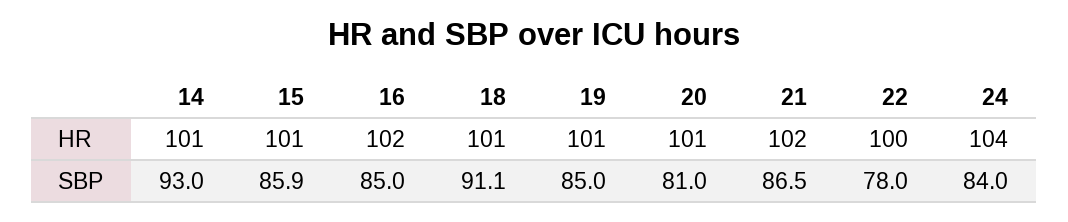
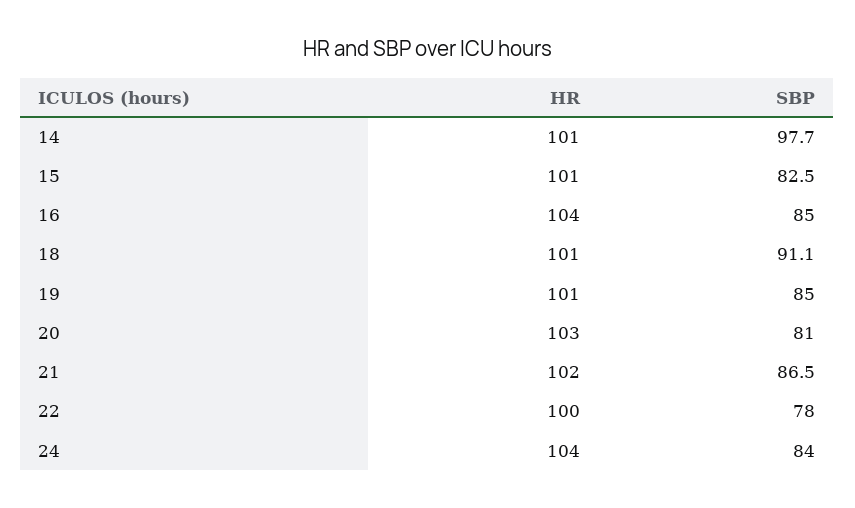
16, HR: 102 -> 104
20, HR: 101 -> 103
14, SBP: 93 -> 97.7
15, SBP: 85.9 -> 82.5

